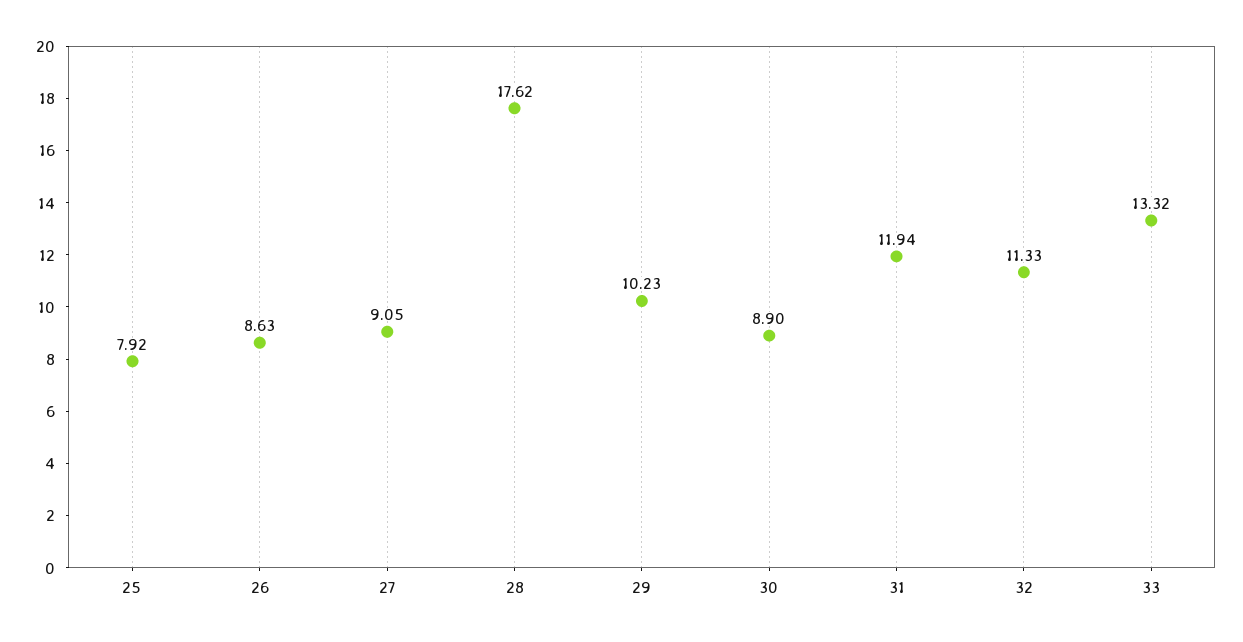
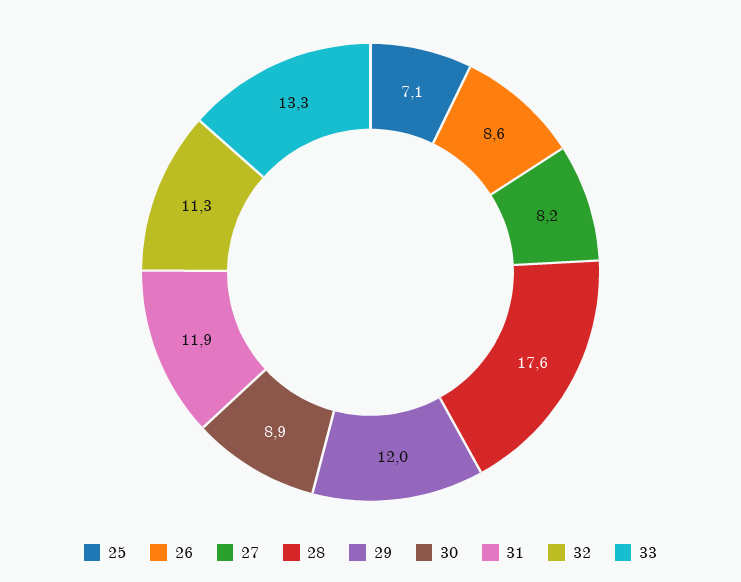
25: 7.92 -> 7.1
27: 9.05 -> 8.2
29: 10.23 -> 12

